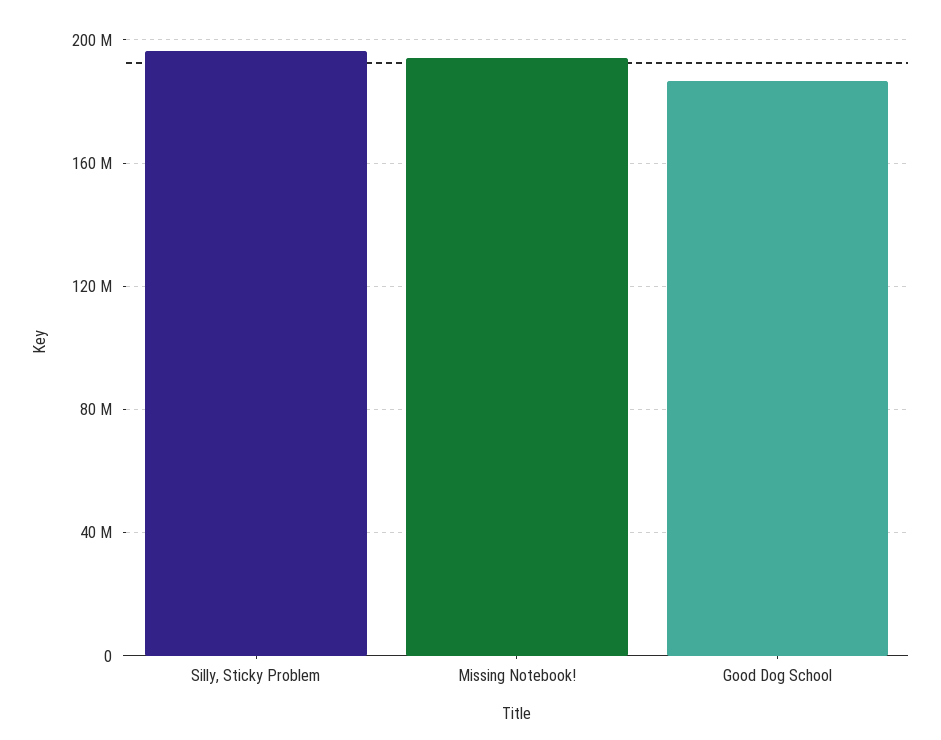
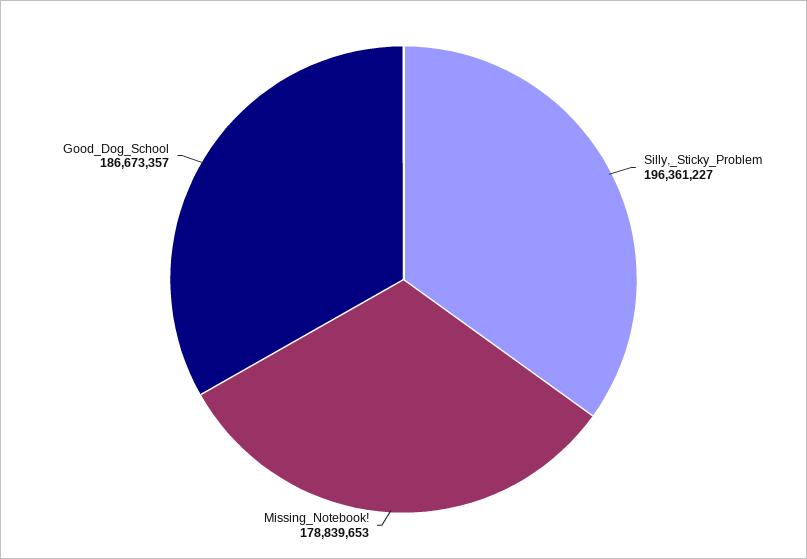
Missing Notebook!: 195000000 -> 178839653

